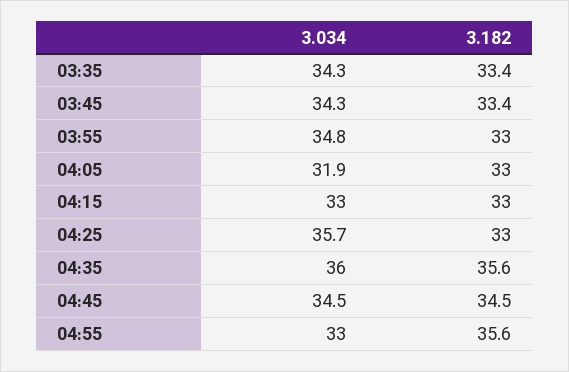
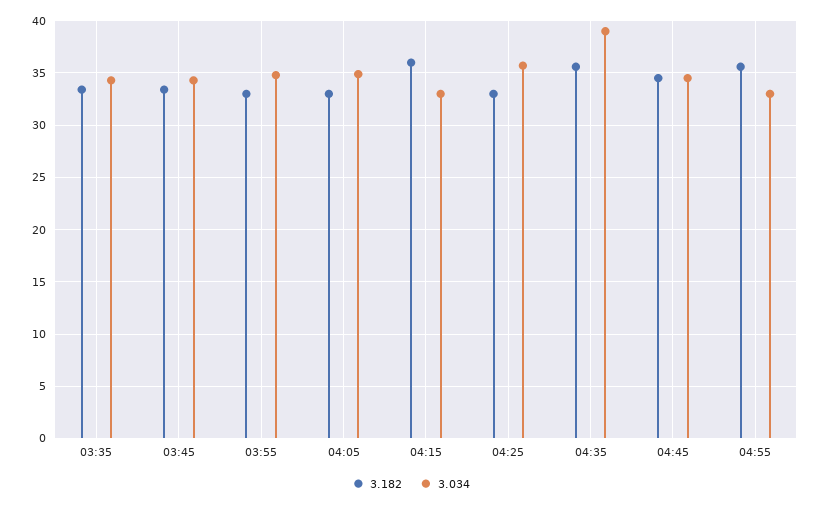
3.034, 04:05: 31.9 -> 35
3.182, 04:15: 33 -> 36
3.034, 04:35: 36 -> 39

